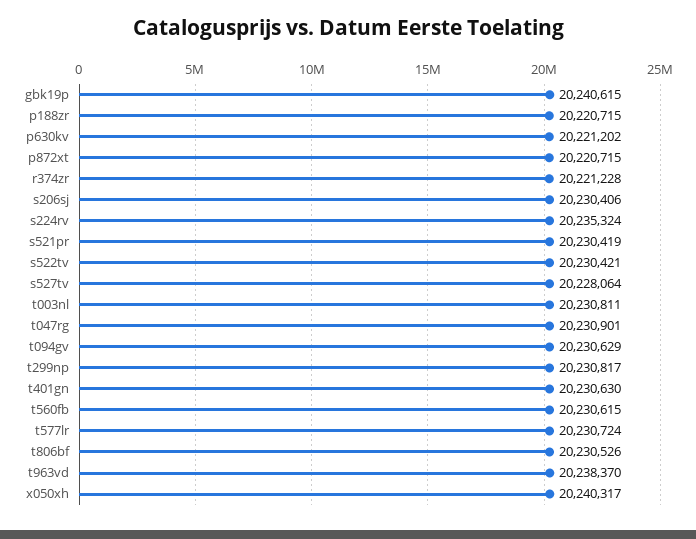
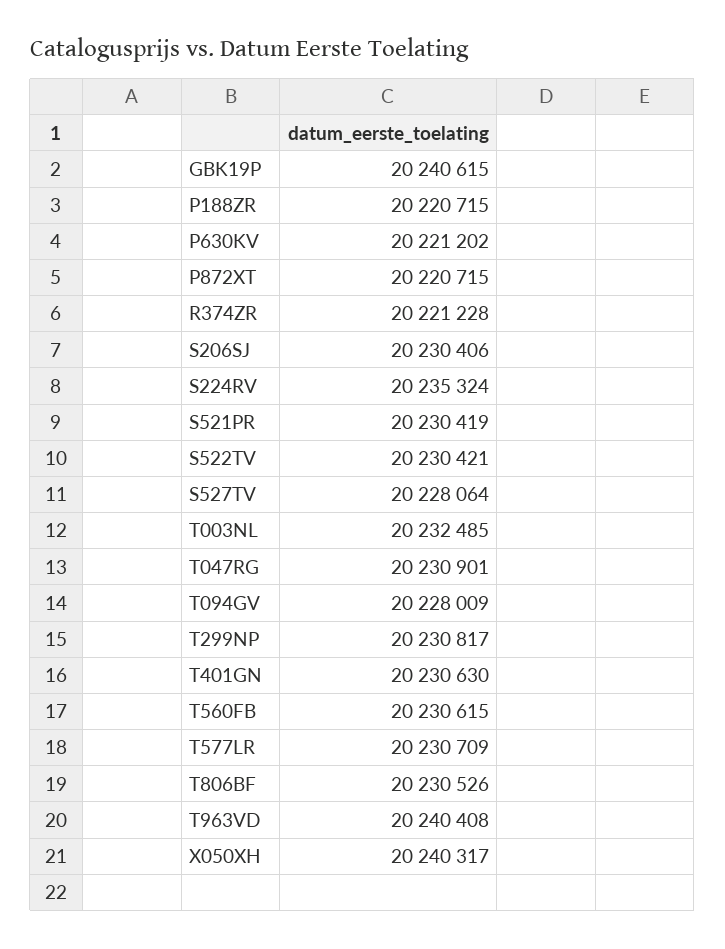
t003nl: 20230811 -> 20232485
t094gv: 20230629 -> 20228009
t577lr: 20230724 -> 20230709
t963vd: 20238370 -> 20240408

